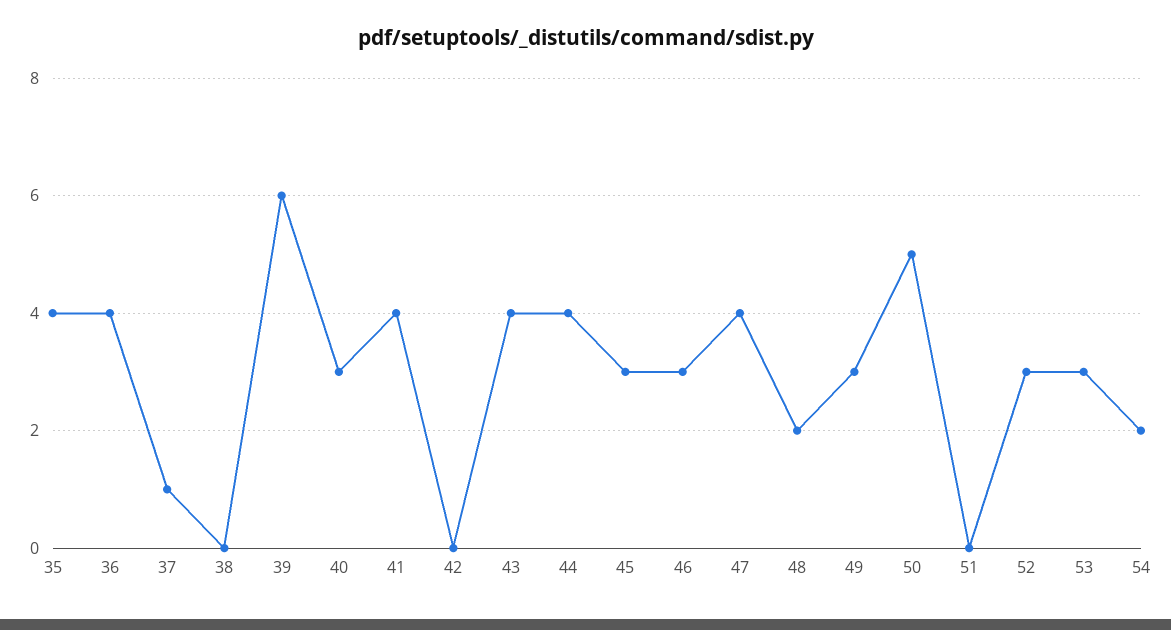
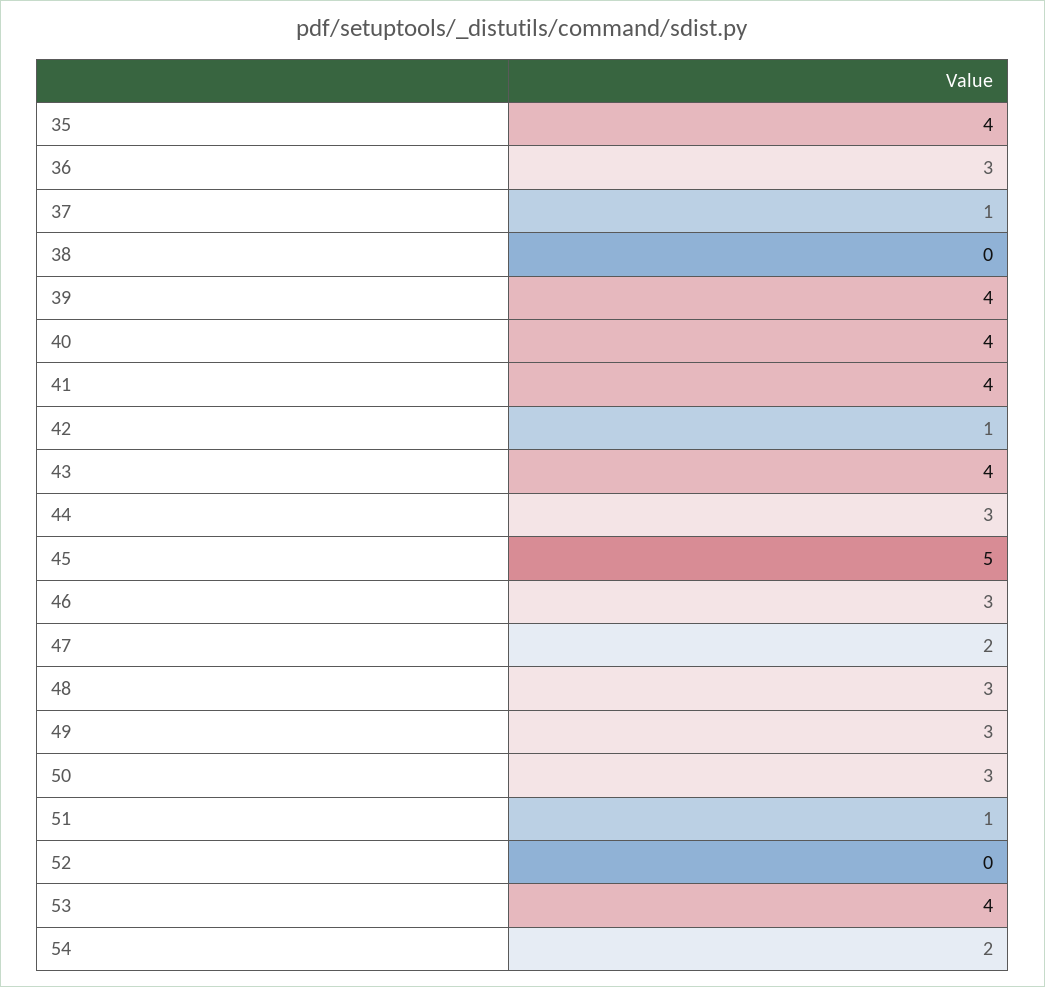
36: 4 -> 3
39: 6 -> 4
40: 3 -> 4
42: 0 -> 1
44: 4 -> 3
45: 3 -> 5
47: 4 -> 2
48: 2 -> 3
50: 5 -> 3
51: 0 -> 1
52: 3 -> 0
53: 3 -> 4

